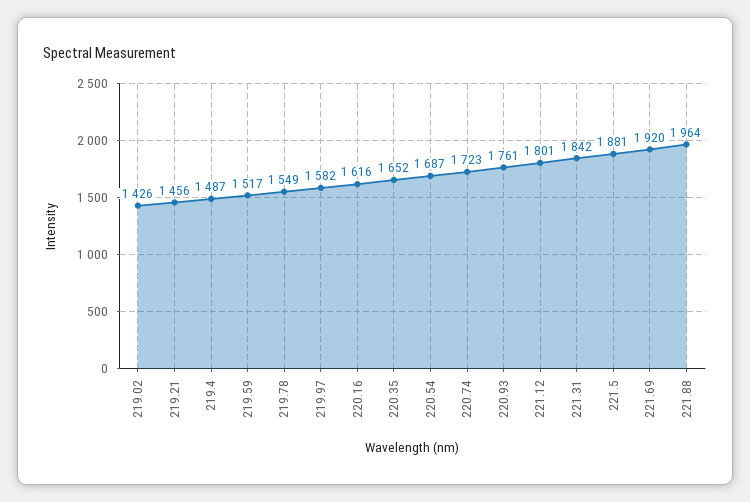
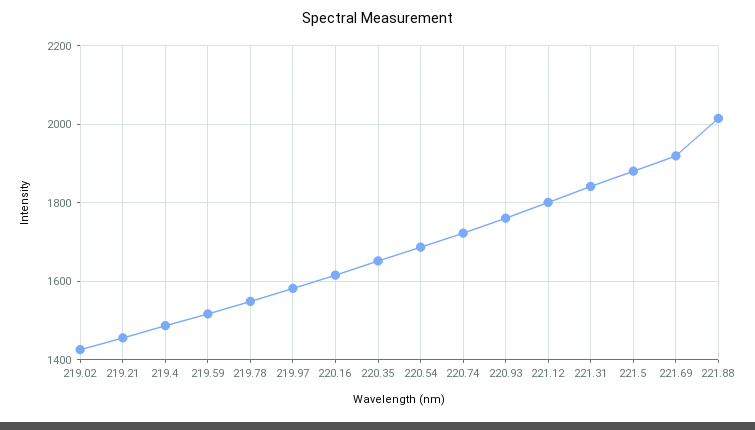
221.88: 1964 -> 2020

